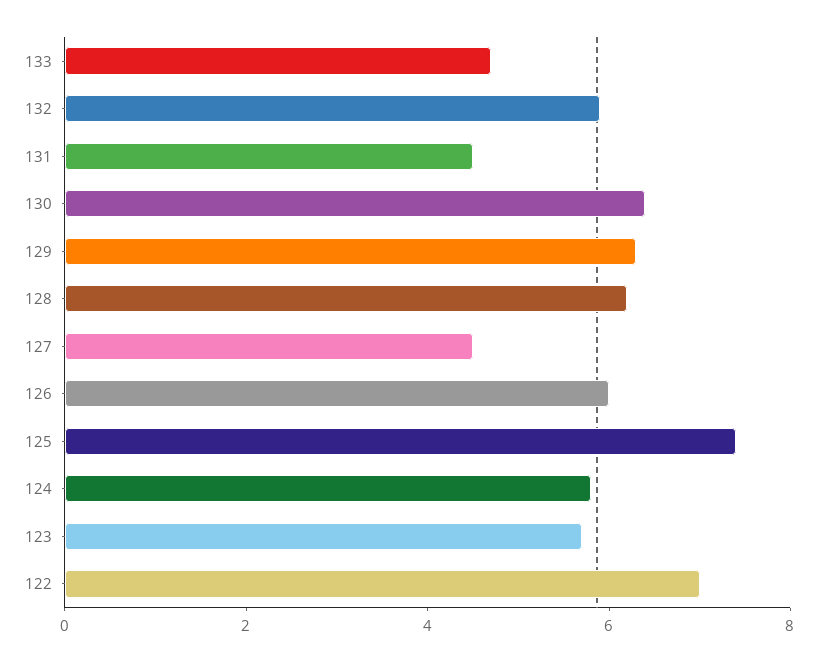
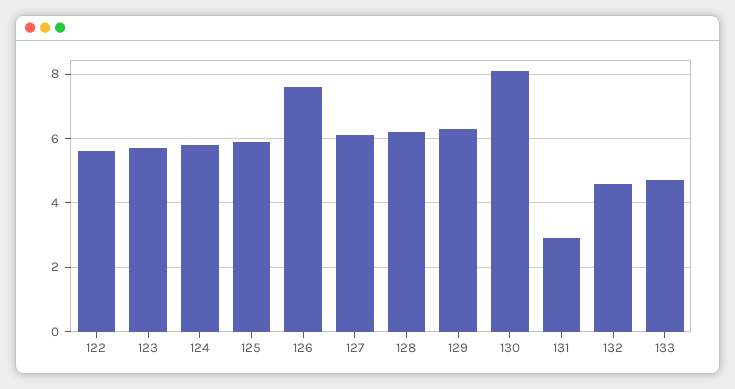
132: 6 -> 4.5
131: 4.5 -> 3
130: 6.5 -> 8
127: 4.5 -> 6
126: 6 -> 7.5
125: 7.5 -> 6
122: 7 -> 5.5

